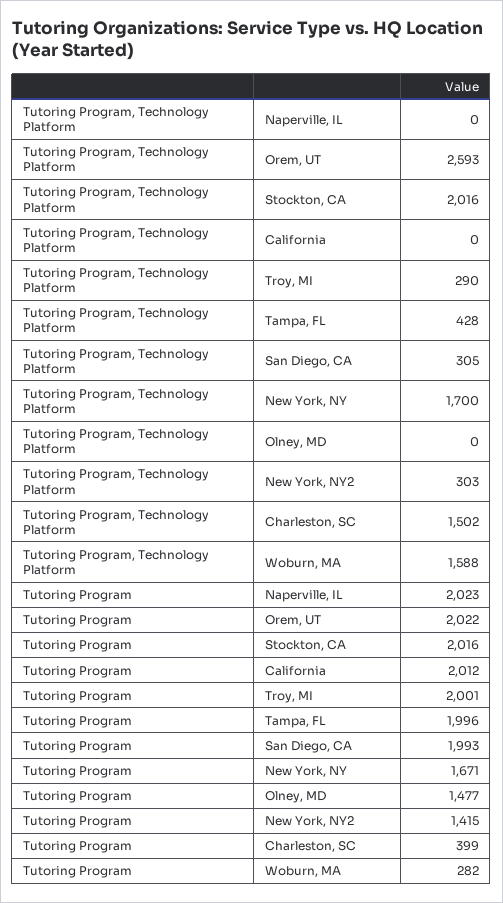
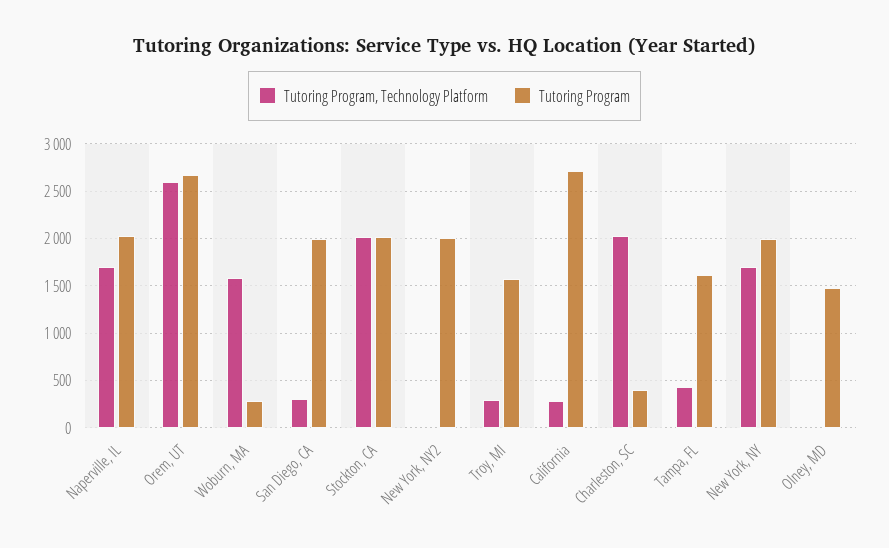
Tutoring Program, Technology Platform, Naperville, IL: 0 -> 1700
Tutoring Program, Technology Platform, California: 0 -> 300
Tutoring Program, Technology Platform, New York, NY2: 303 -> 0
Tutoring Program, Technology Platform, Charleston, SC: 1502 -> 2000
Tutoring Program, Orem, UT: 2022 -> 2700
Tutoring Program, California: 2012 -> 2700
Tutoring Program, Troy, MI: 2001 -> 1600
Tutoring Program, Tampa, FL: 1996 -> 1600
Tutoring Program, New York, NY: 1671 -> 2000
Tutoring Program, New York, NY2: 1415 -> 2000

